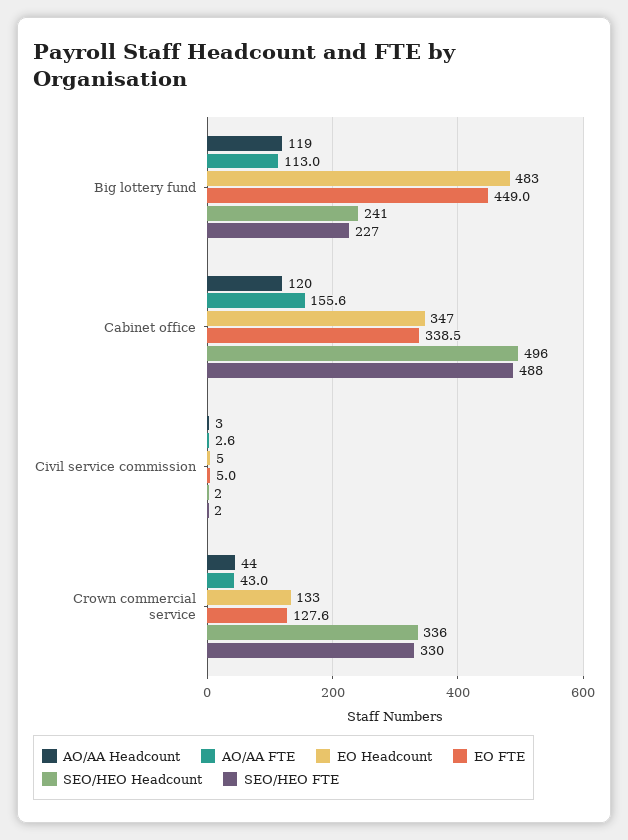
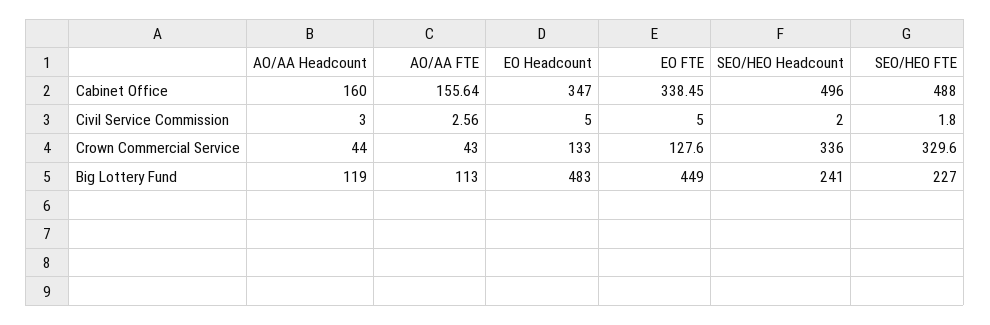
AO/AA Headcount, Cabinet office: 120 -> 160

